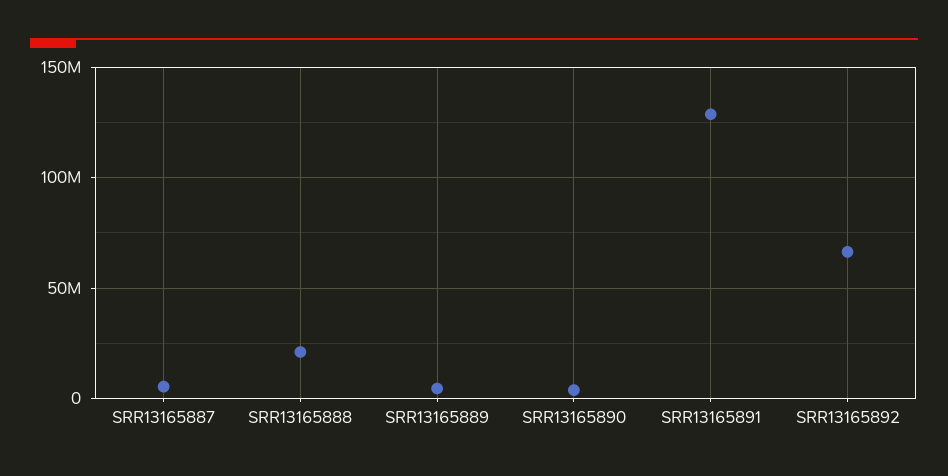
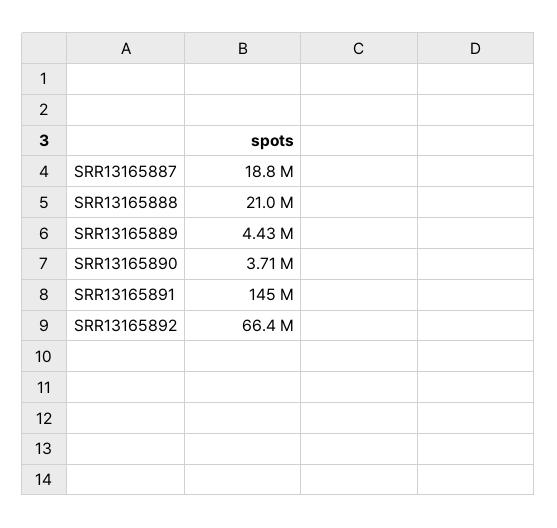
SRR13165887: 5000000 -> 18800000
SRR13165891: 130000000 -> 145000000

